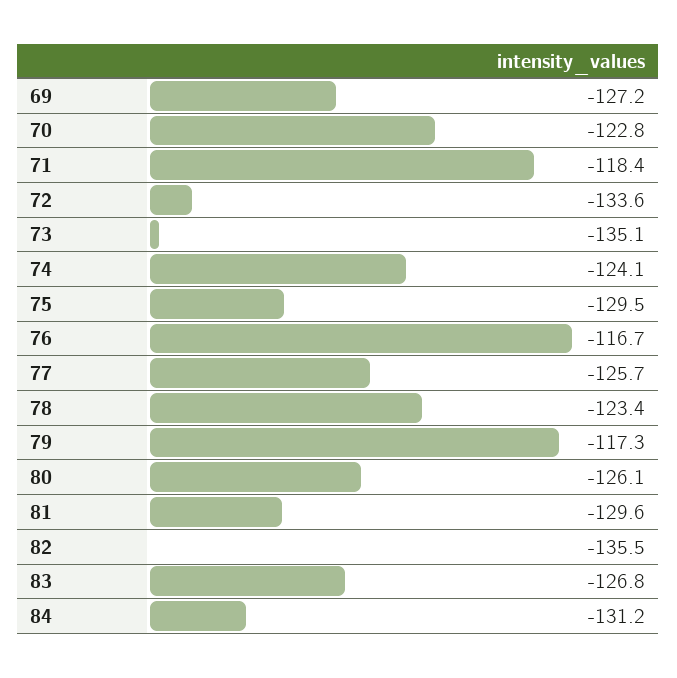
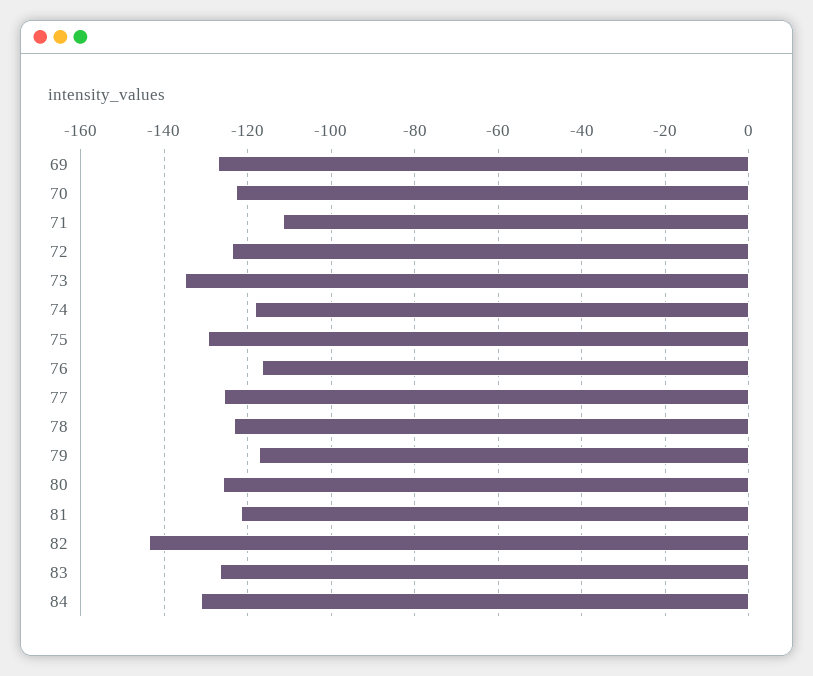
71: -118.4 -> -112
72: -133.6 -> -124
74: -124.1 -> -118
81: -129.6 -> -122
82: -135.5 -> -144

